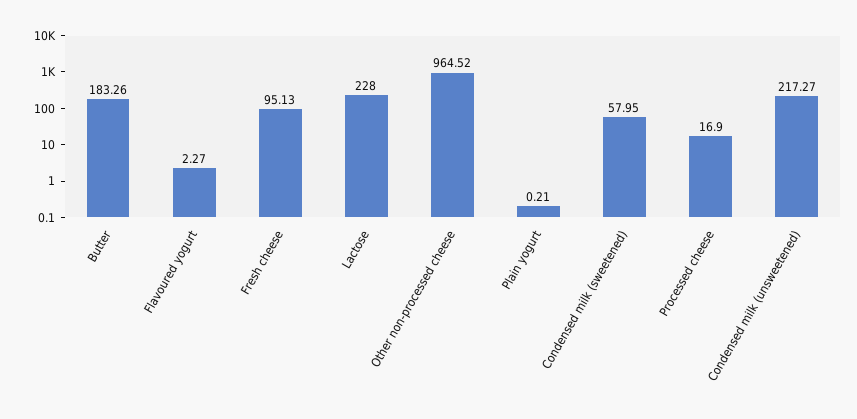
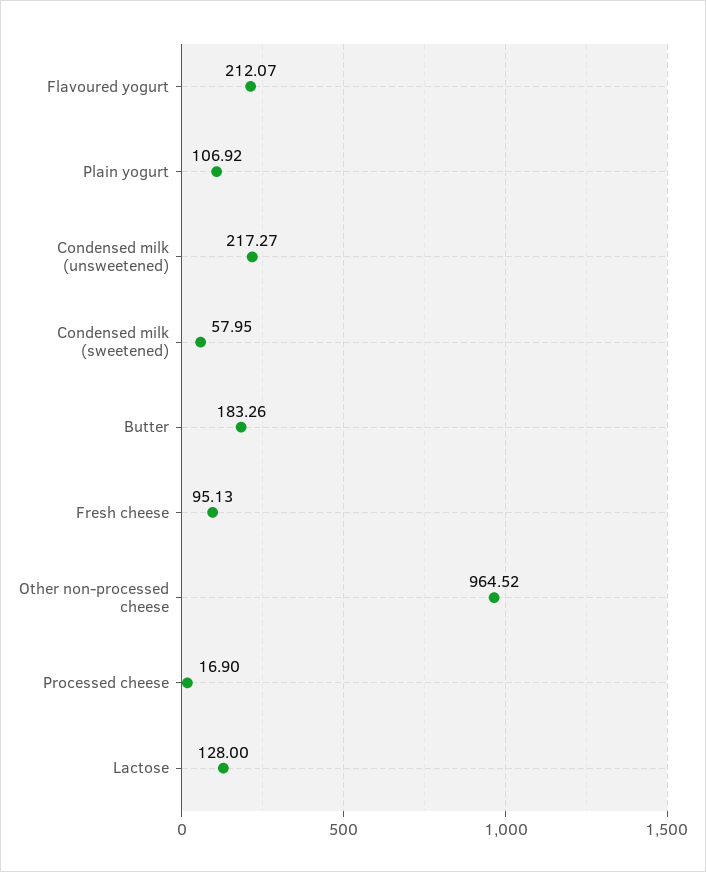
Flavoured yogurt: 2.27 -> 212.07
Lactose: 228 -> 128
Plain yogurt: 0.21 -> 106.92

